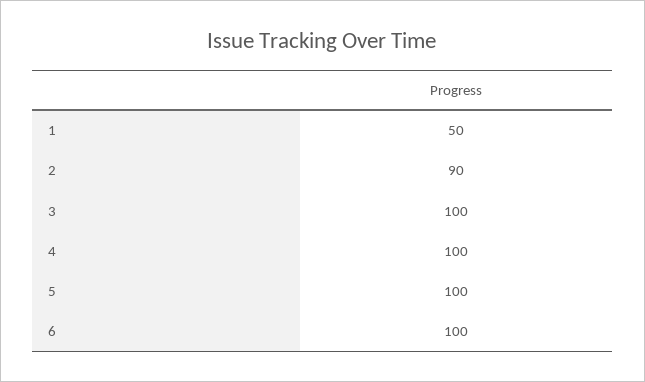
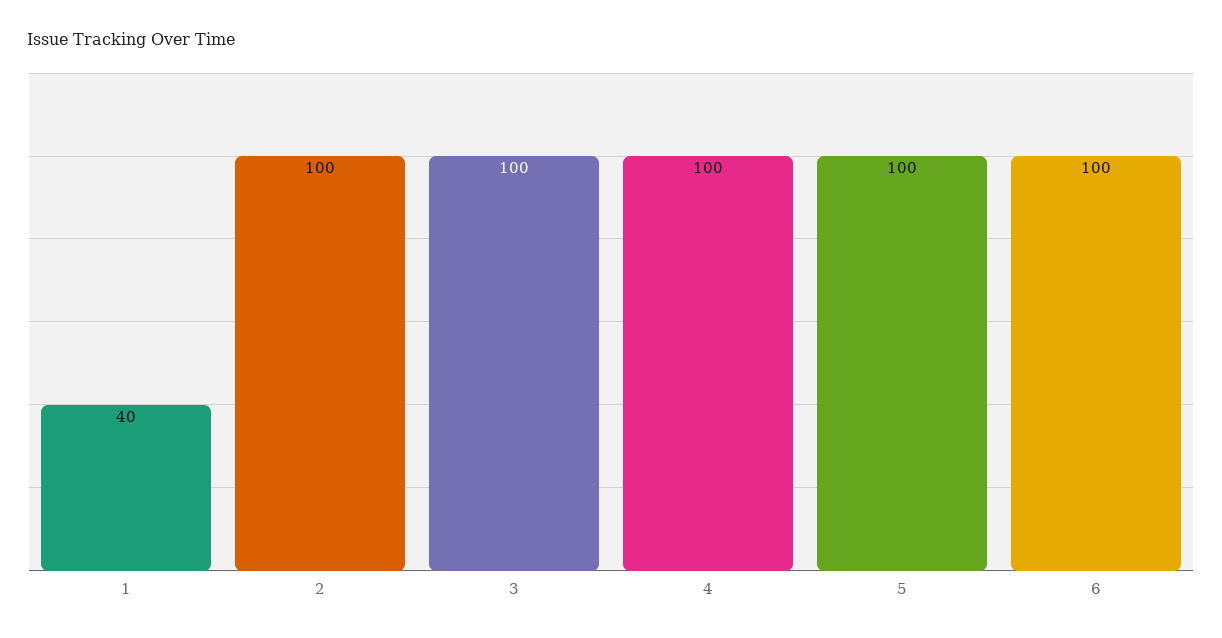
1: 50 -> 40
2: 90 -> 100

